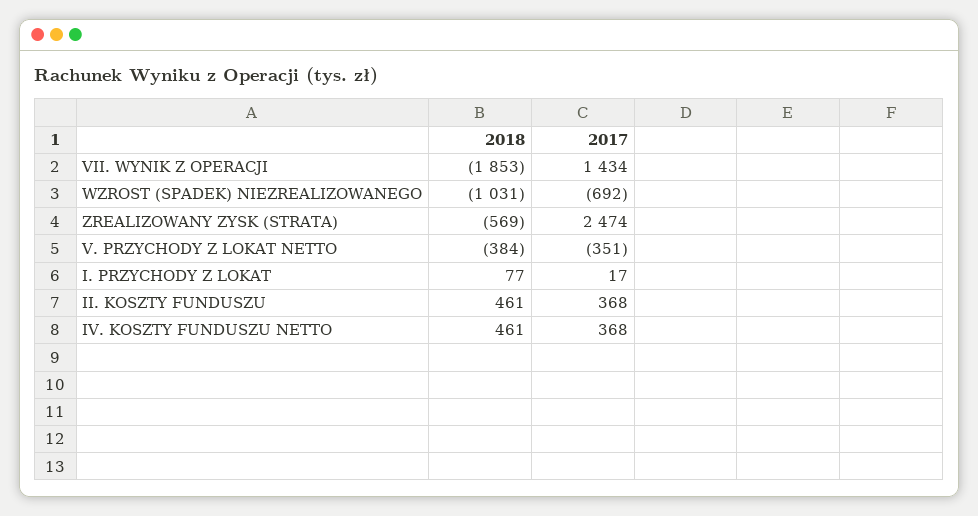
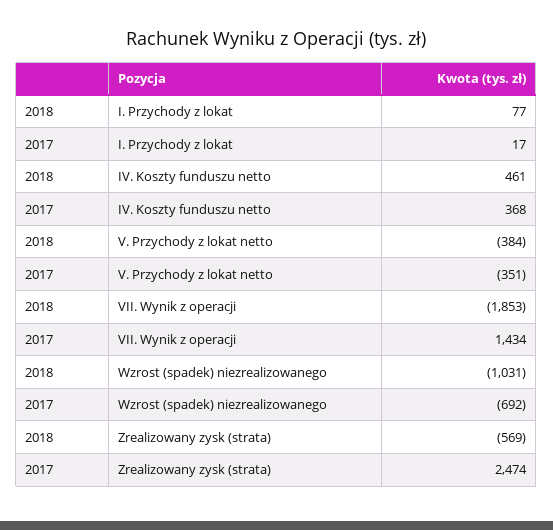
2018, II. KOSZTY FUNDUSZU: 461 -> none
2017, II. KOSZTY FUNDUSZU: 368 -> none

